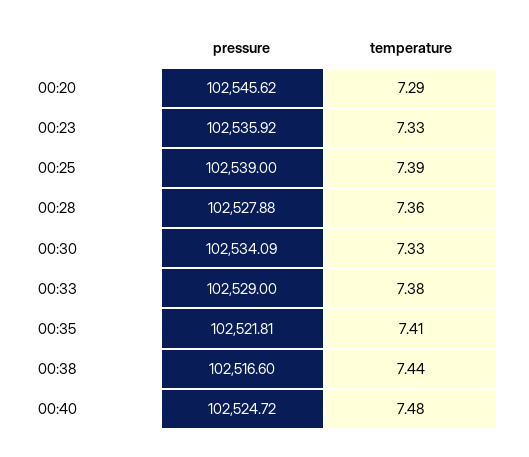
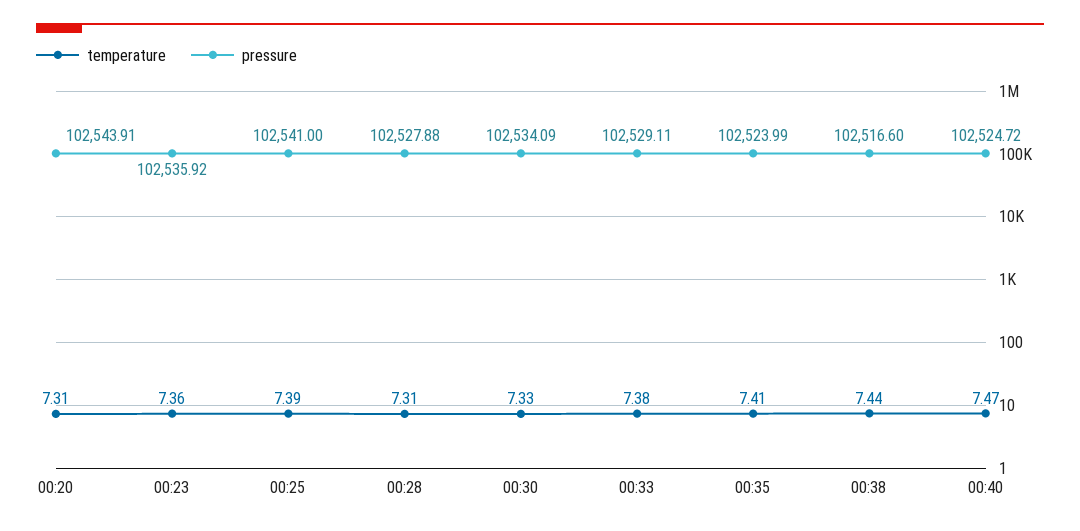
pressure, 00:20: 102545.62 -> 102543.91
temperature, 00:20: 7.29 -> 7.31
temperature, 00:23: 7.33 -> 7.36
pressure, 00:25: 102539 -> 102541
temperature, 00:28: 7.36 -> 7.31
pressure, 00:33: 102529 -> 102529.11
pressure, 00:35: 102521.81 -> 102523.99
temperature, 00:40: 7.48 -> 7.47

